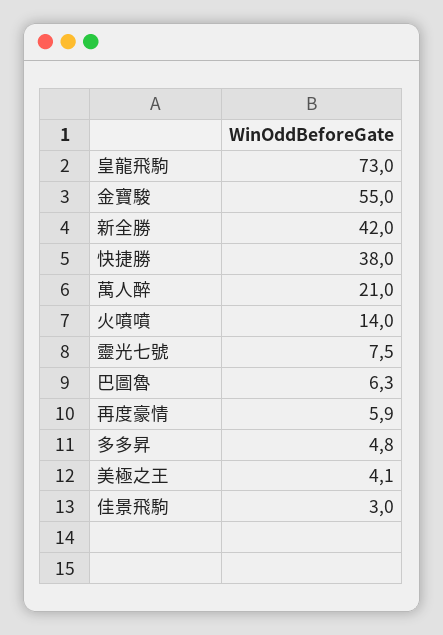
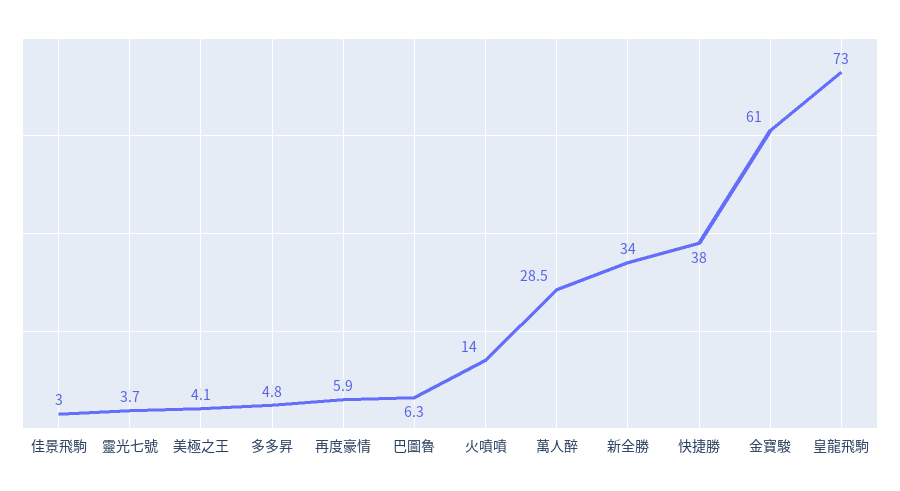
金寶駿: 55 -> 61
新全勝: 42 -> 34
萬人醉: 21 -> 28.5
靈光七號: 7.5 -> 3.7

